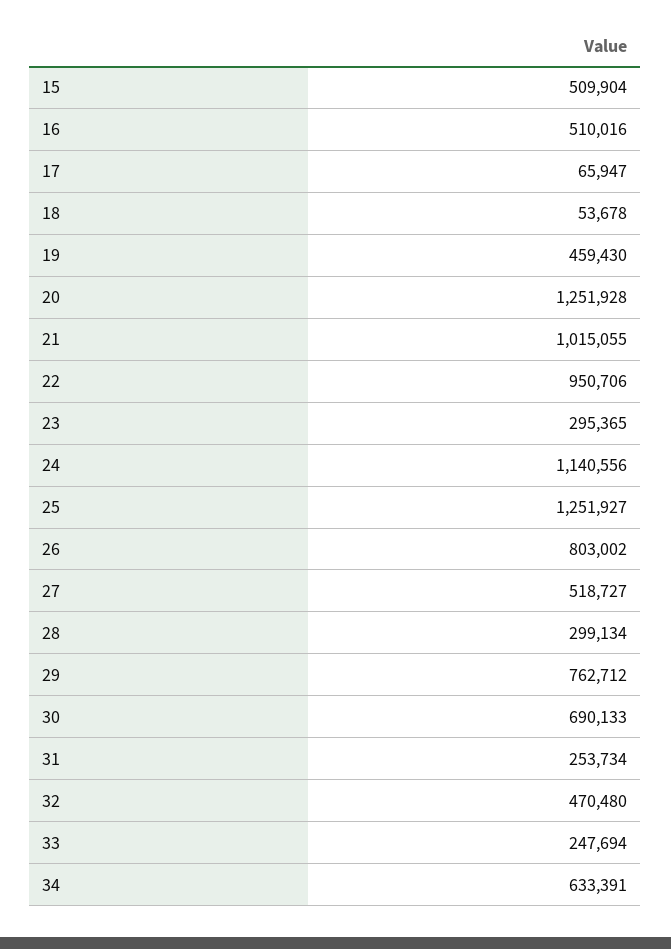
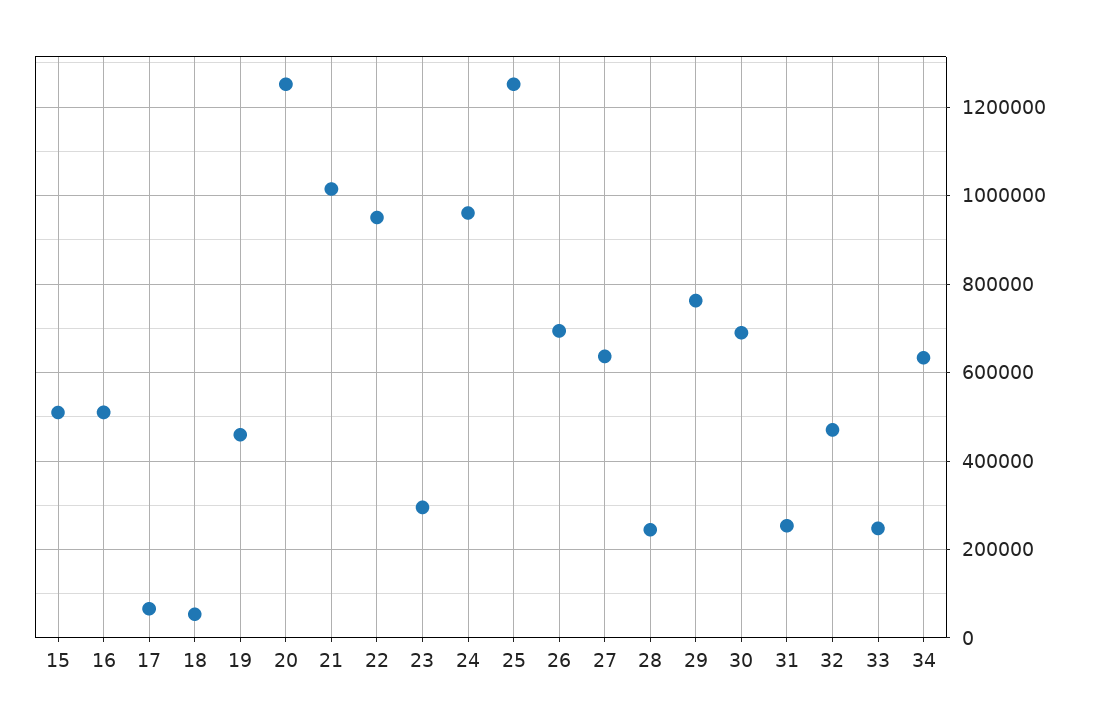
24: 1140556 -> 960000
26: 803002 -> 700000
27: 518727 -> 640000
28: 299134 -> 240000

